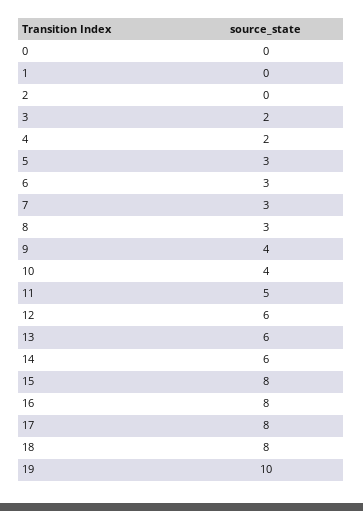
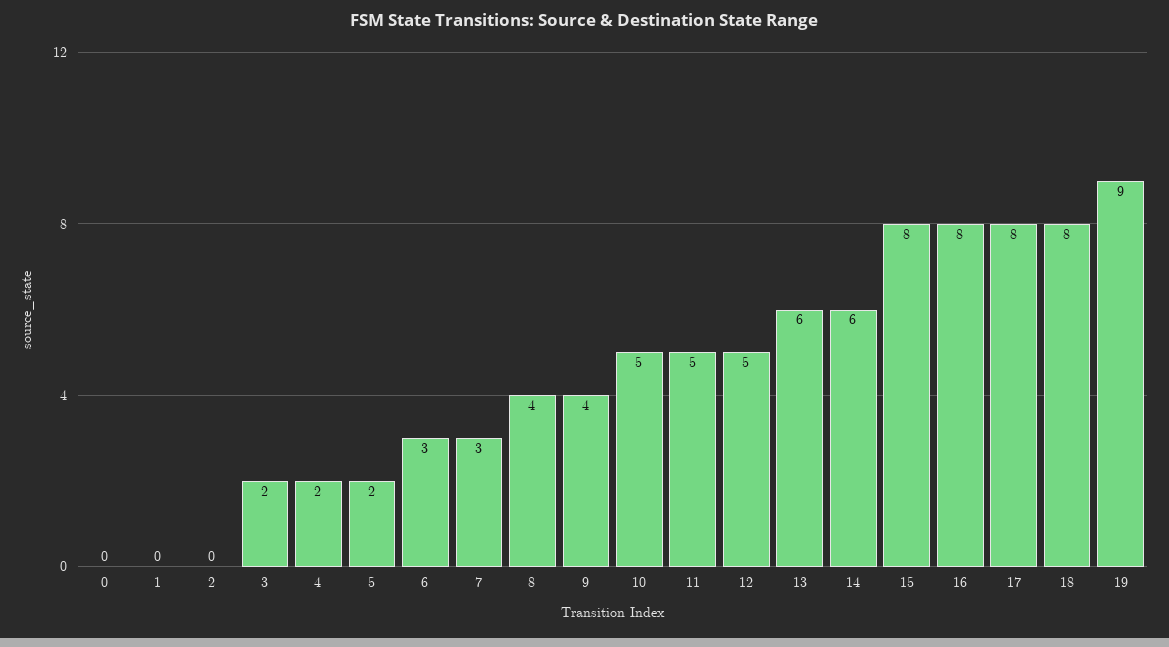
5: 3 -> 2
8: 3 -> 4
10: 4 -> 5
12: 6 -> 5
19: 10 -> 9

